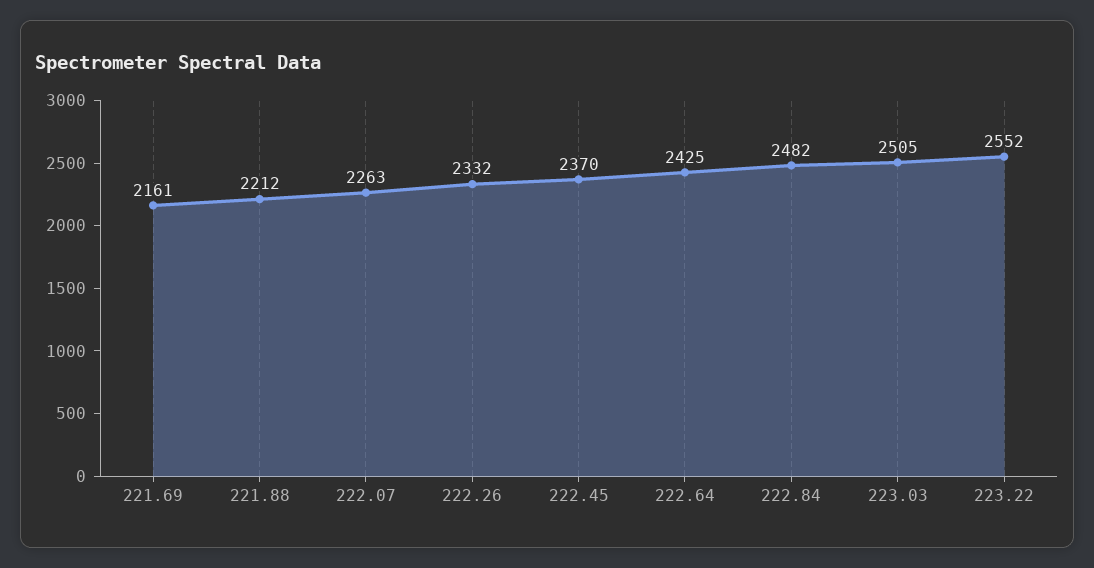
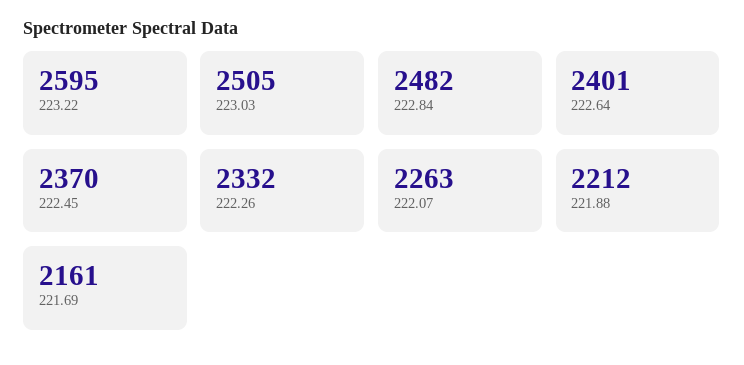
222.64: 2425 -> 2401
223.22: 2552 -> 2595

